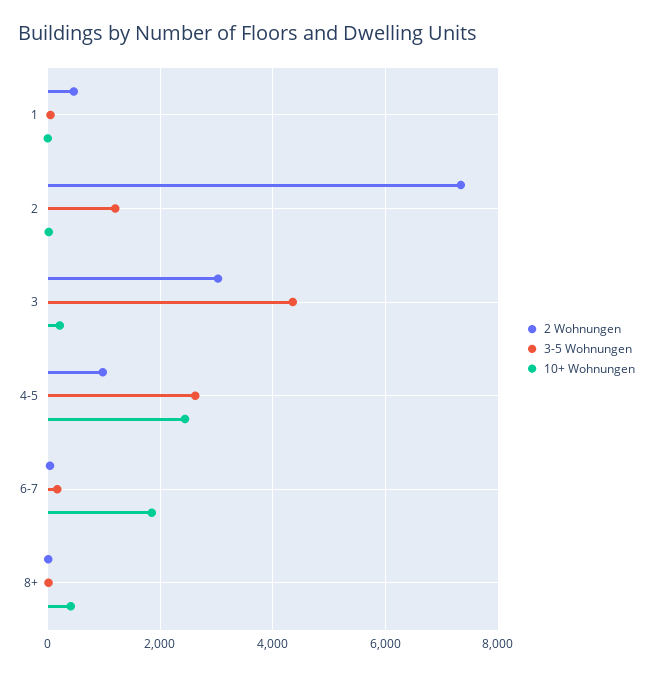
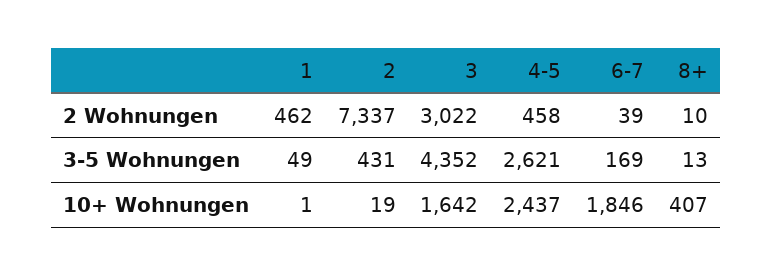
3-5 Wohnungen, 2: 1200 -> 431
10+ Wohnungen, 3: 200 -> 1642
2 Wohnungen, 4-5: 1000 -> 458

